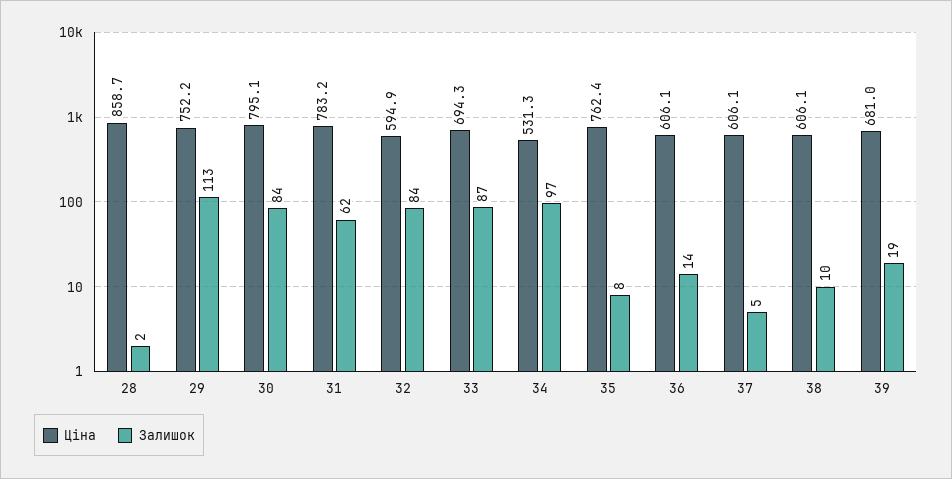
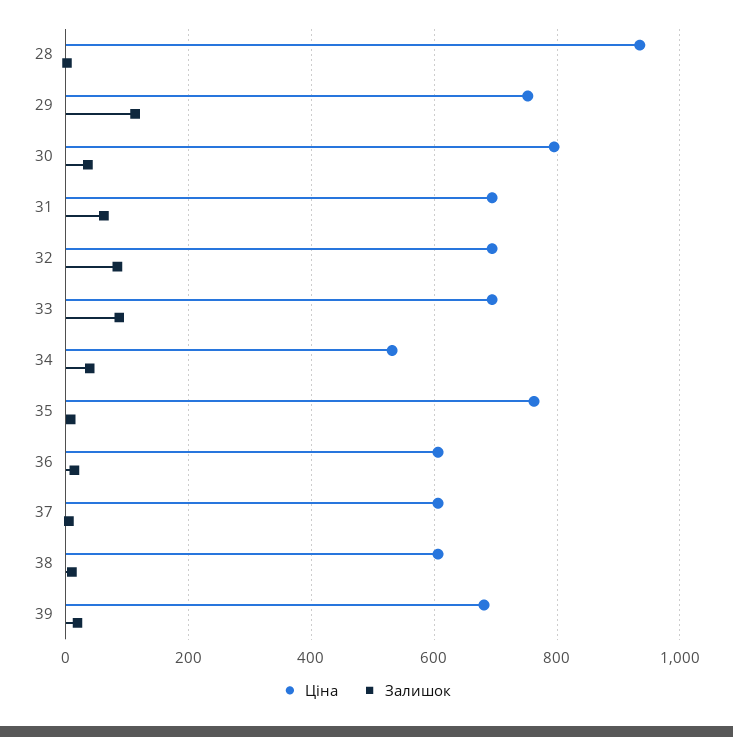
Ціна, 28: 858.7 -> 940
Залишок, 30: 84 -> 40
Ціна, 31: 783.2 -> 700
Ціна, 32: 594.9 -> 700
Залишок, 34: 97 -> 40

